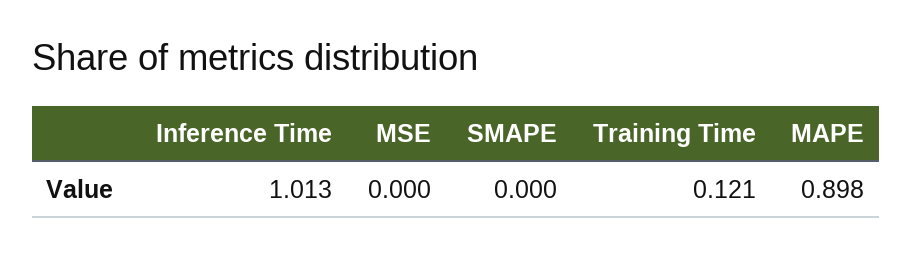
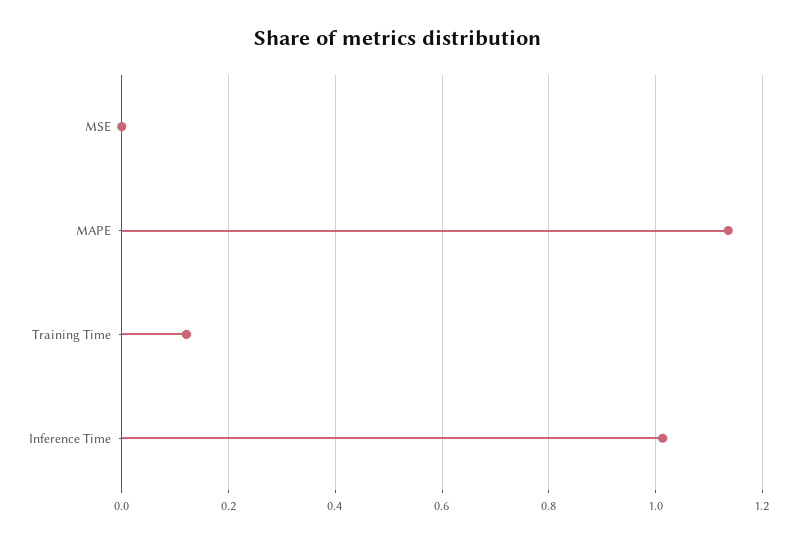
SMAPE: 0 -> none
MAPE: 0.898 -> 1.14

